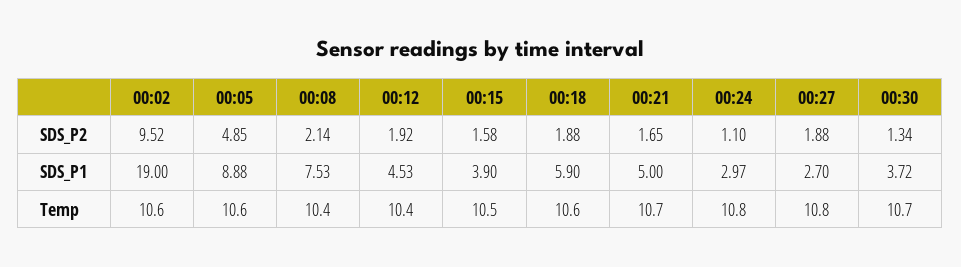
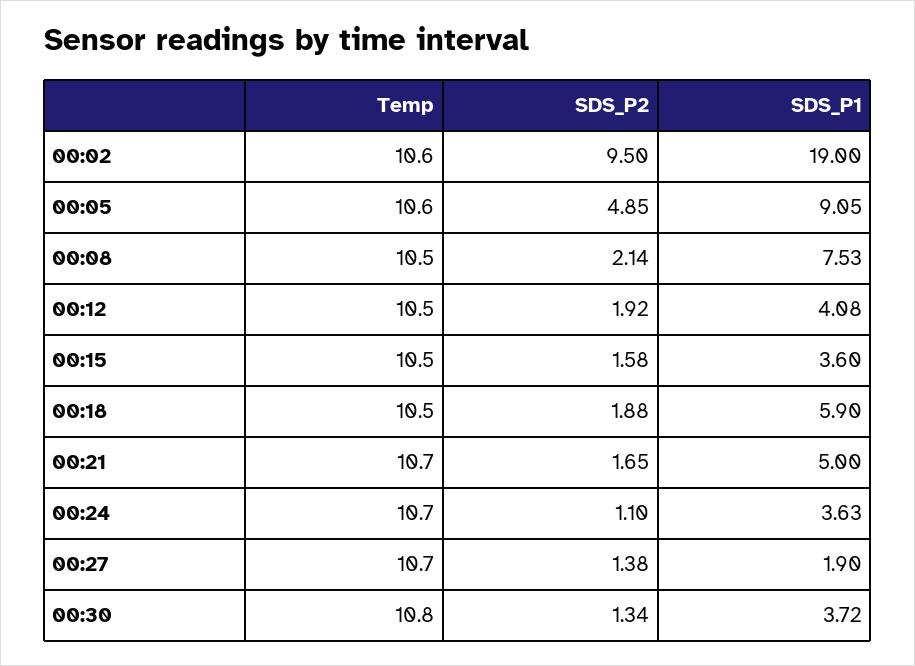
00:02, SDS_P2: 9.52 -> 9.5
00:27, SDS_P2: 1.88 -> 1.38
00:05, SDS_P1: 8.88 -> 9.05
00:12, SDS_P1: 4.53 -> 4.08
00:15, SDS_P1: 3.9 -> 3.6
00:24, SDS_P1: 2.97 -> 3.63
00:27, SDS_P1: 2.7 -> 1.9
00:08, Temp: 10.4 -> 10.5
00:12, Temp: 10.4 -> 10.5
00:18, Temp: 10.6 -> 10.5
00:24, Temp: 10.8 -> 10.7
00:27, Temp: 10.8 -> 10.7
00:30, Temp: 10.7 -> 10.8

